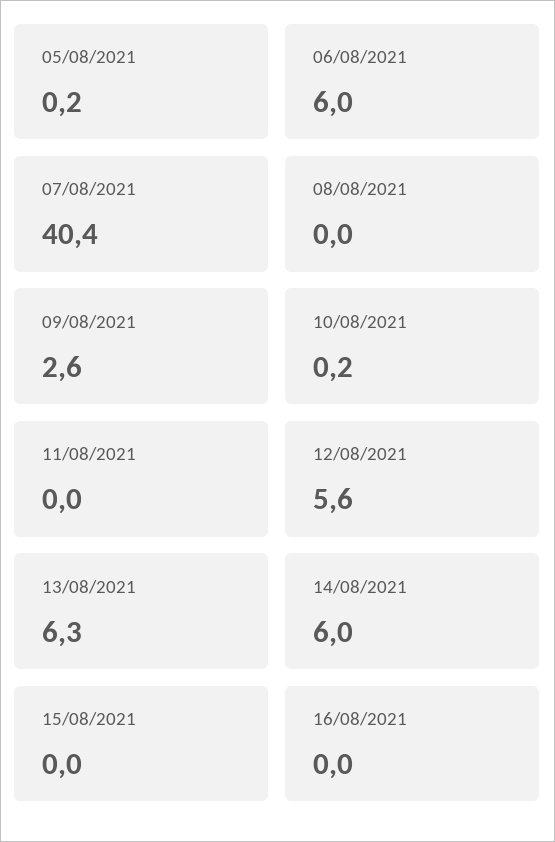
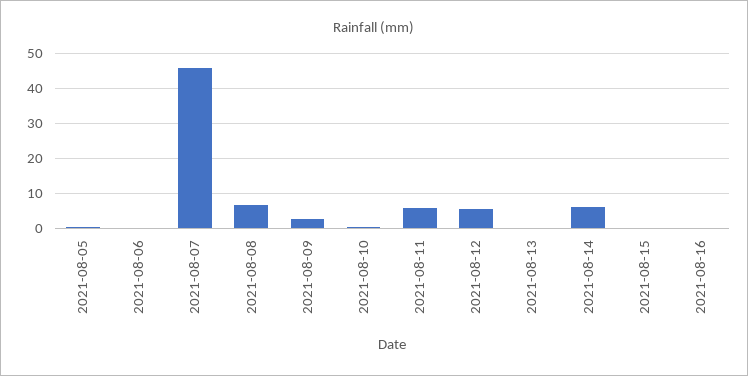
06/08/2021: 6 -> 0
07/08/2021: 40.4 -> 46
08/08/2021: 0 -> 6
11/08/2021: 0 -> 6
13/08/2021: 6.3 -> 0

